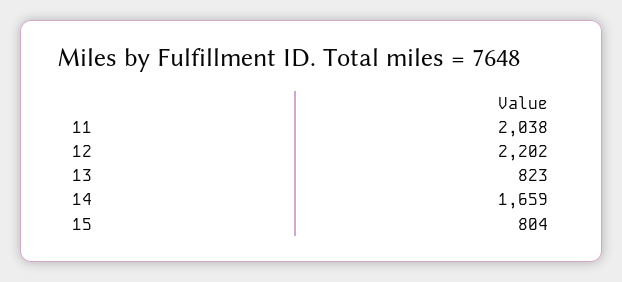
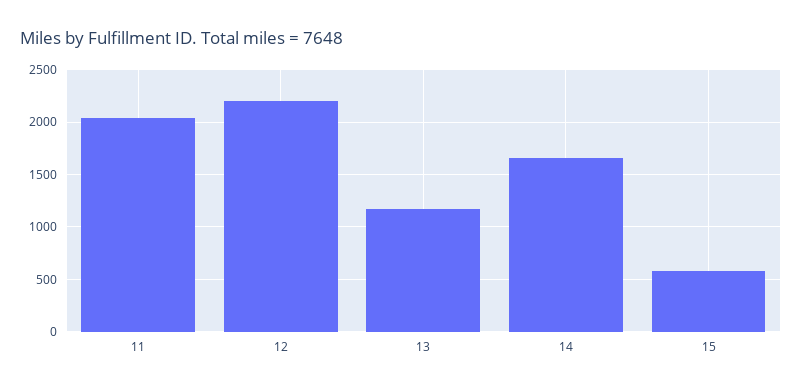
13: 823 -> 1200
15: 804 -> 600

